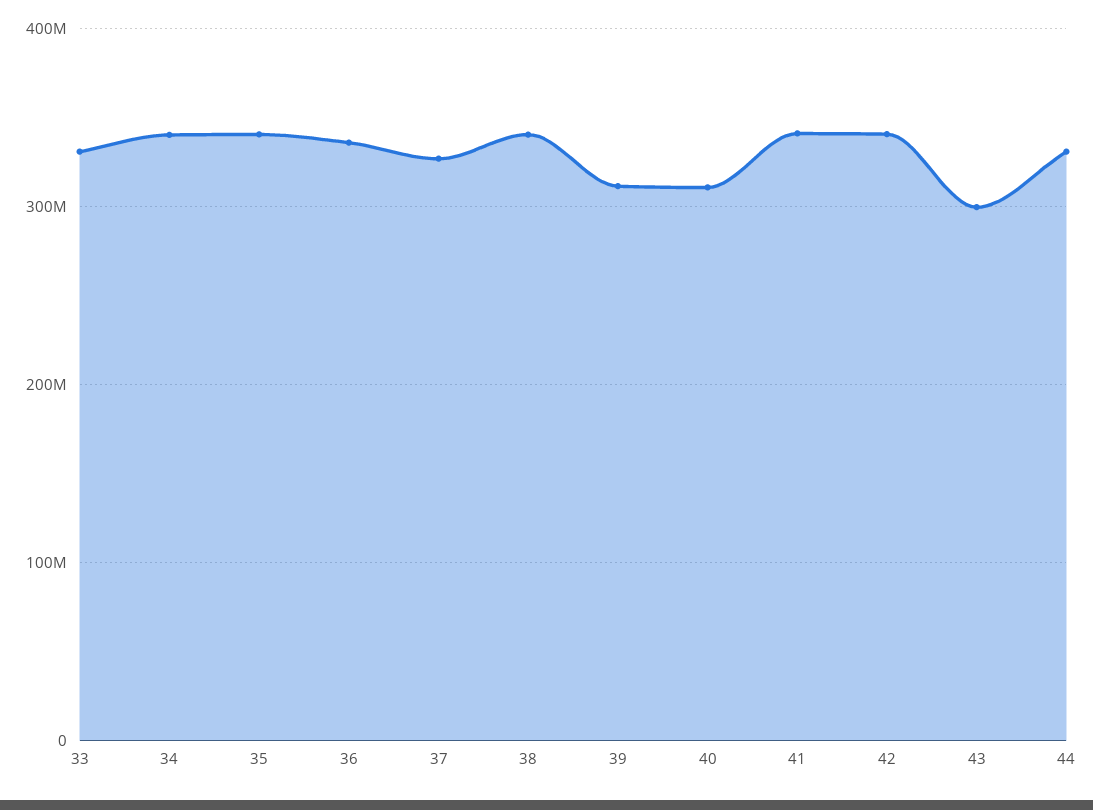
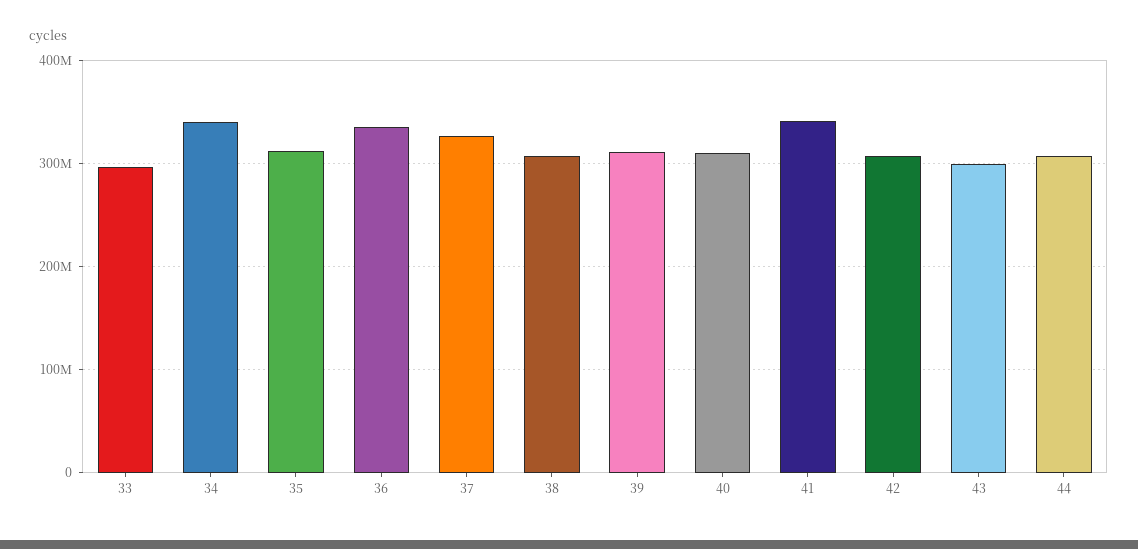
33: 330000000 -> 300000000
35: 340000000 -> 310000000
38: 340000000 -> 310000000
42: 340000000 -> 310000000
44: 330000000 -> 310000000

